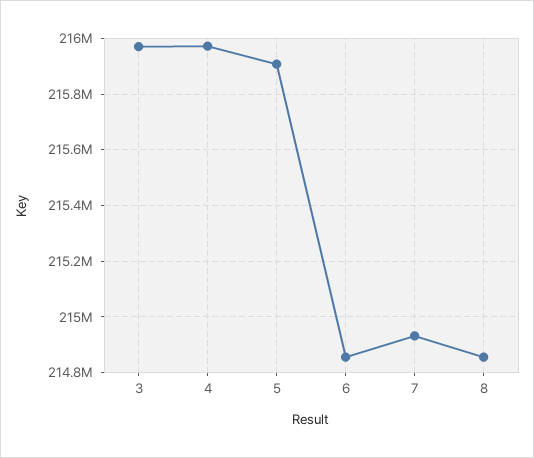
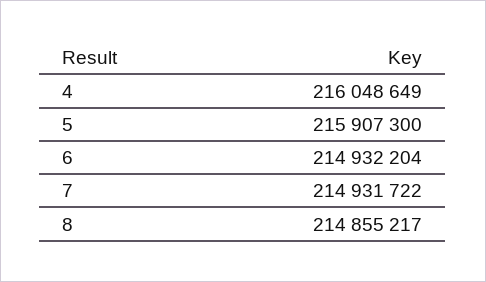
3: 215975000 -> none
4: 215975000 -> 216048649
6: 214850000 -> 214932204

